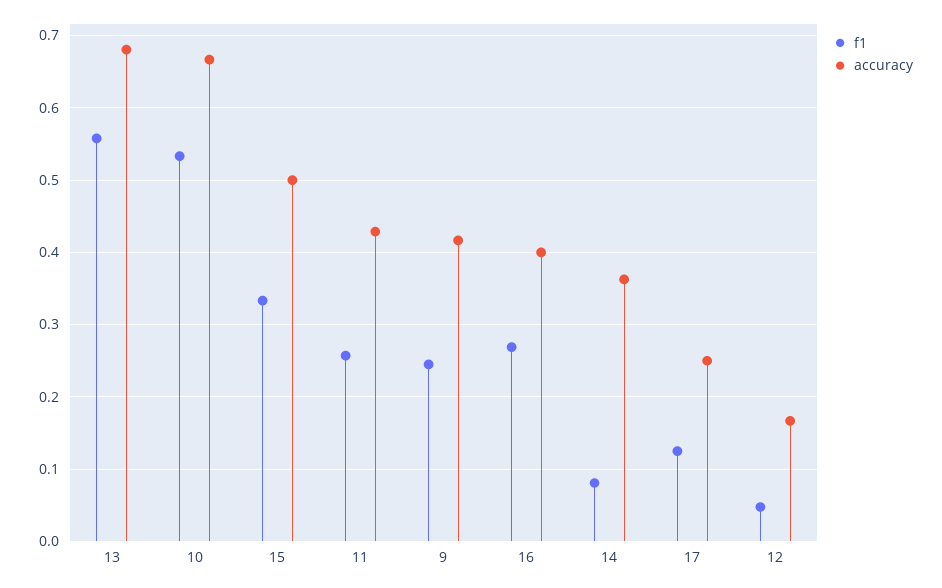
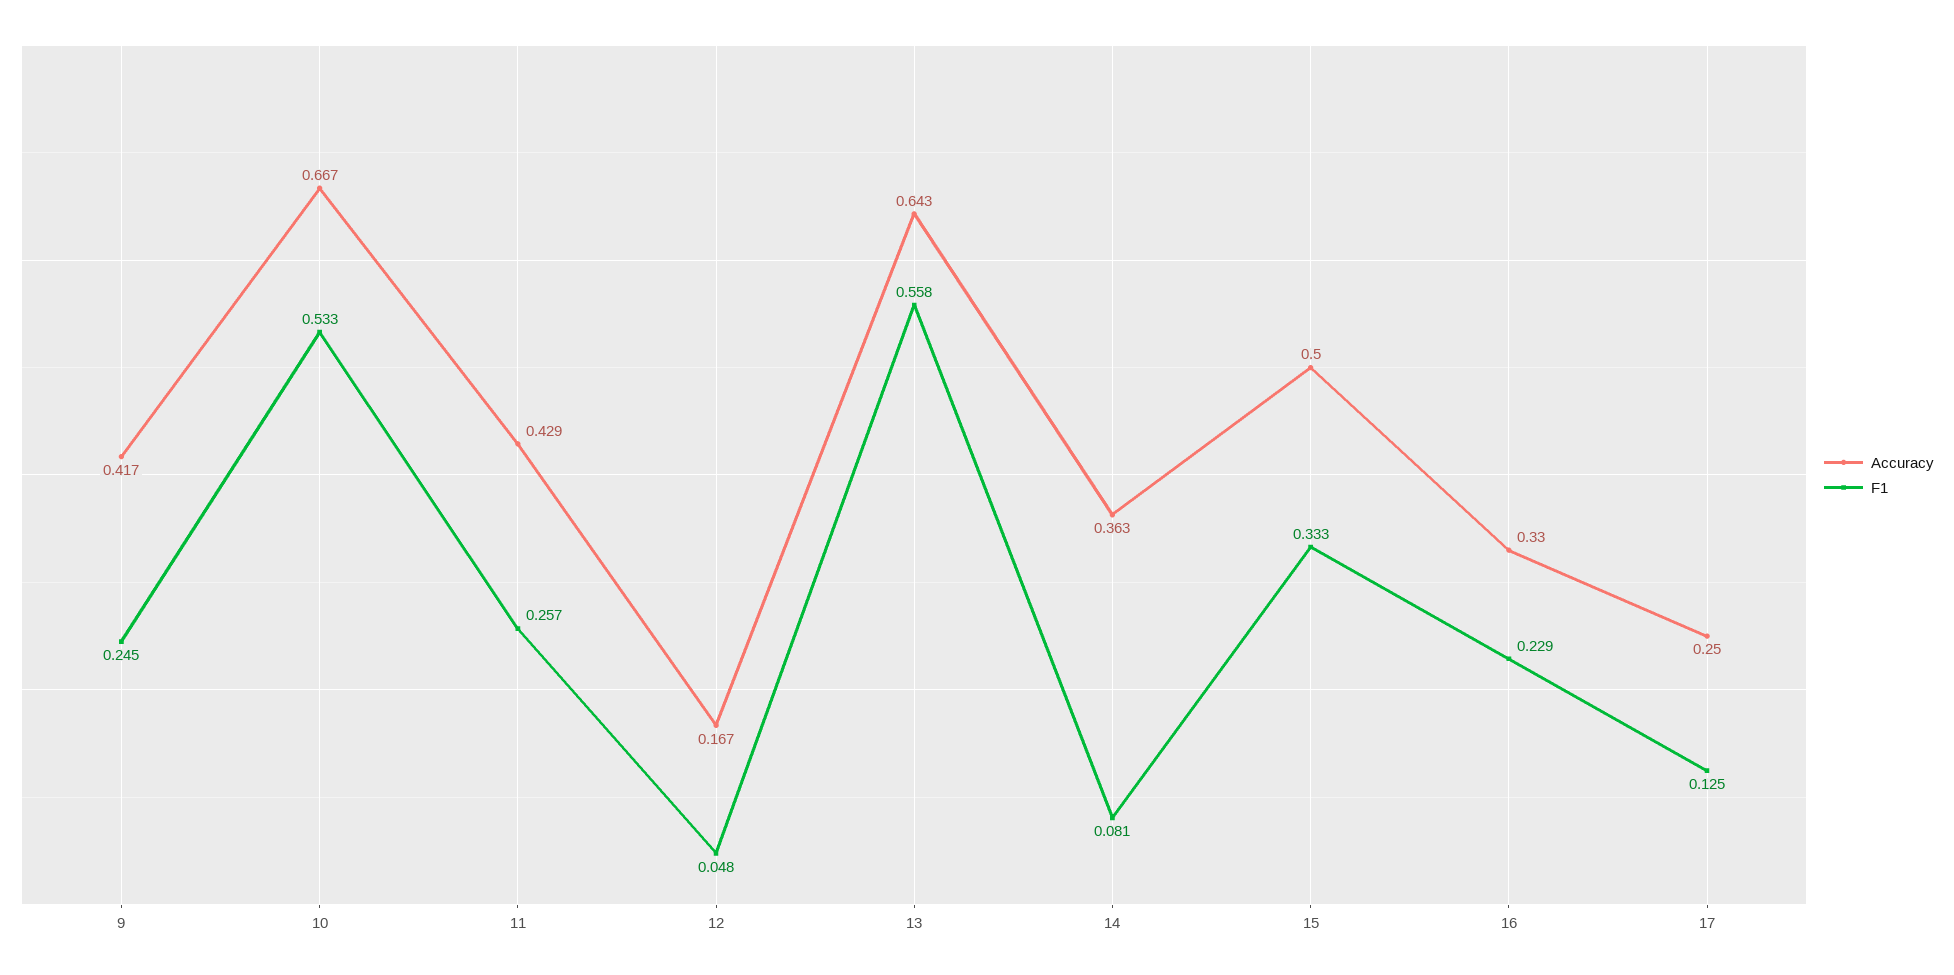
accuracy, 13: 0.68 -> 0.643
f1, 16: 0.27 -> 0.229
accuracy, 16: 0.4 -> 0.33

